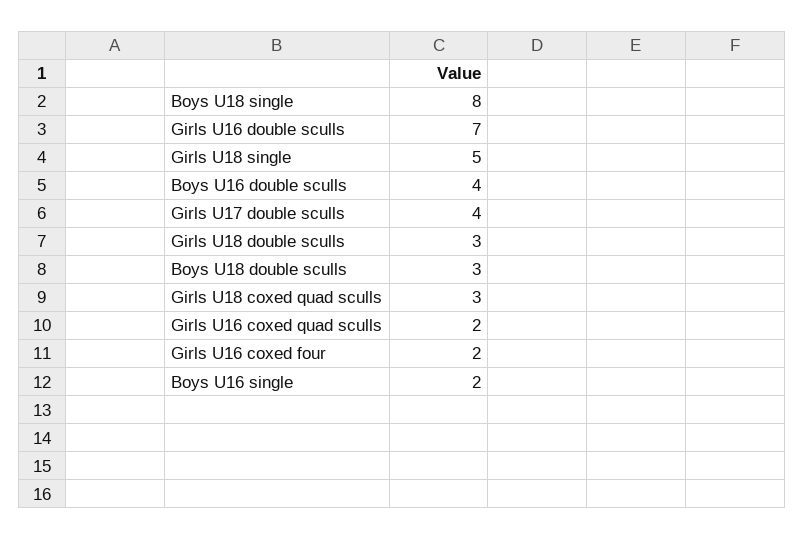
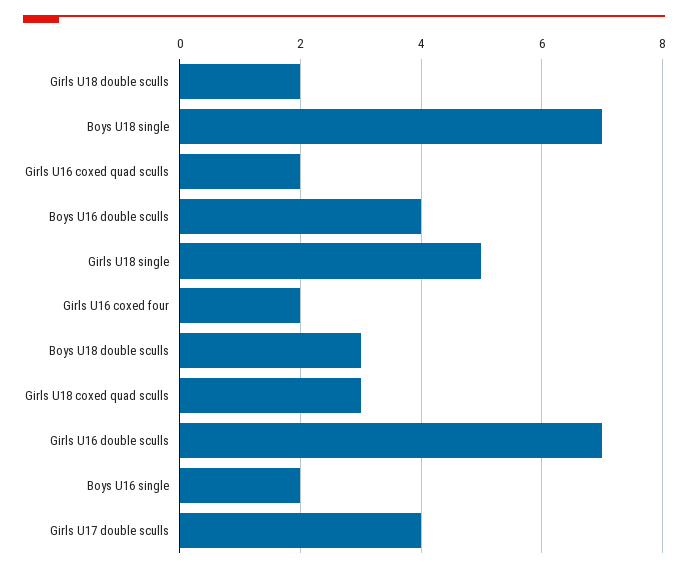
Boys U18 single: 8 -> 7
Girls U18 double sculls: 3 -> 2

